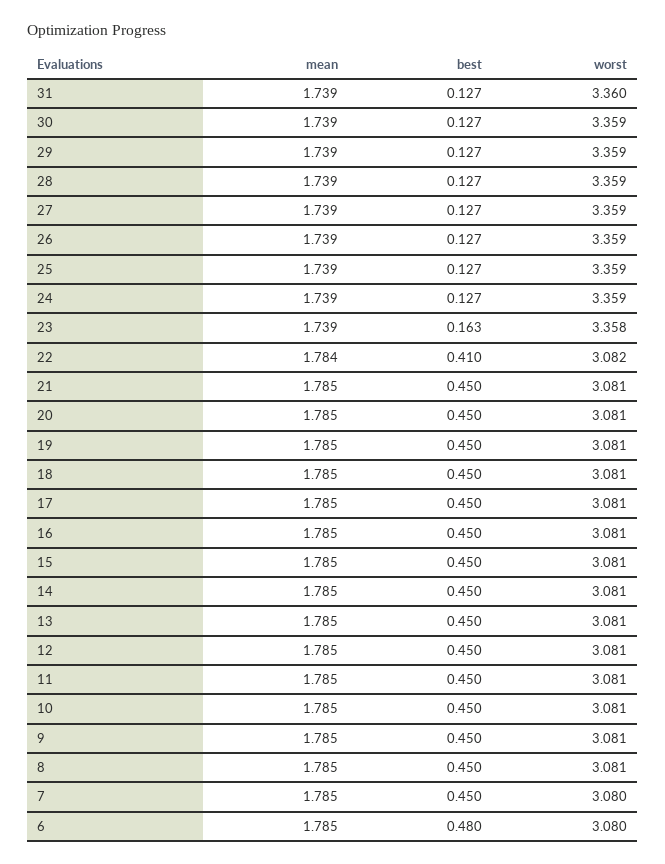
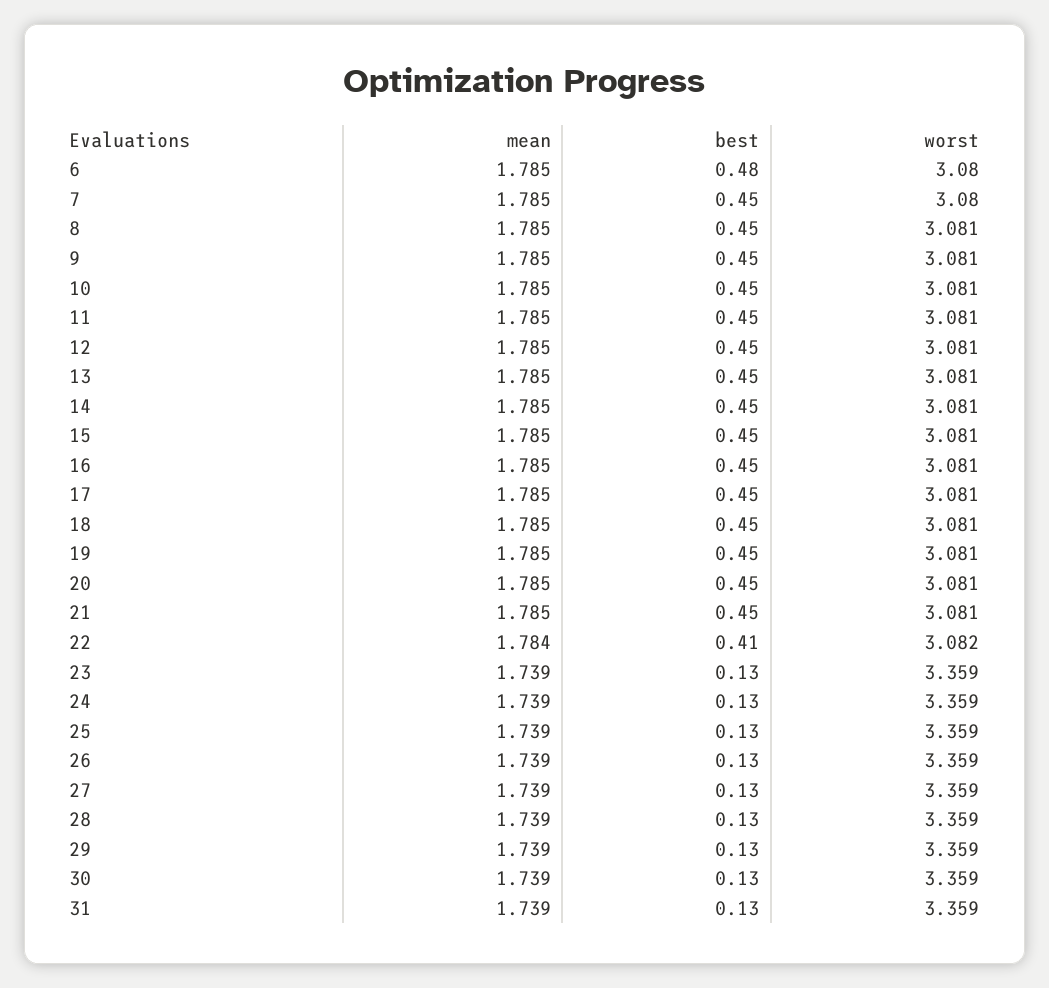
worst, 31: 3.36 -> 3.359
best, 23: 0.163 -> 0.13
worst, 23: 3.358 -> 3.359

